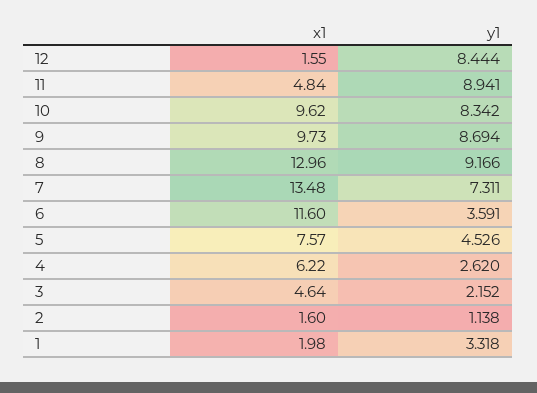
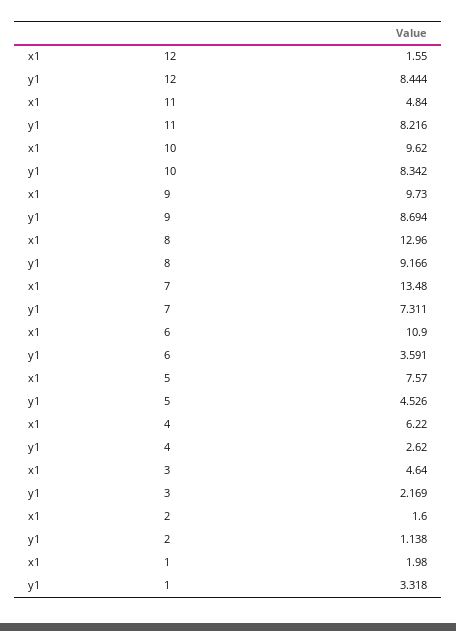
y1, 11: 8.941 -> 8.216
x1, 6: 11.6 -> 10.9
y1, 3: 2.152 -> 2.169

